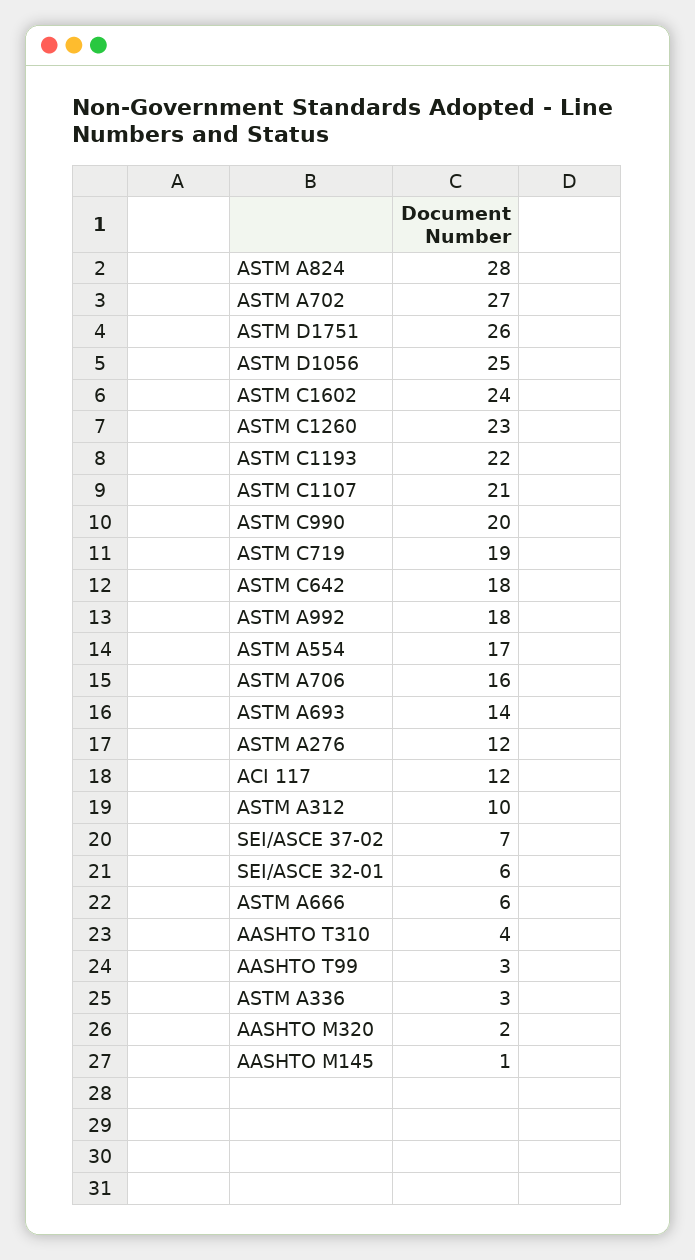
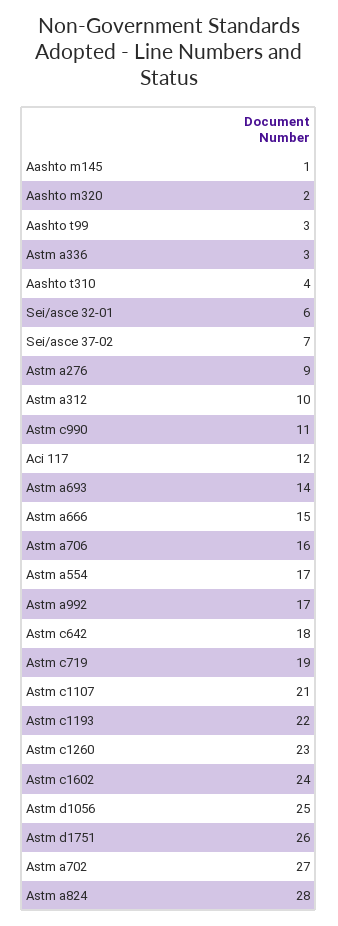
ASTM C990: 20 -> 11
ASTM A992: 18 -> 17
ASTM A276: 12 -> 9
ASTM A666: 6 -> 15

